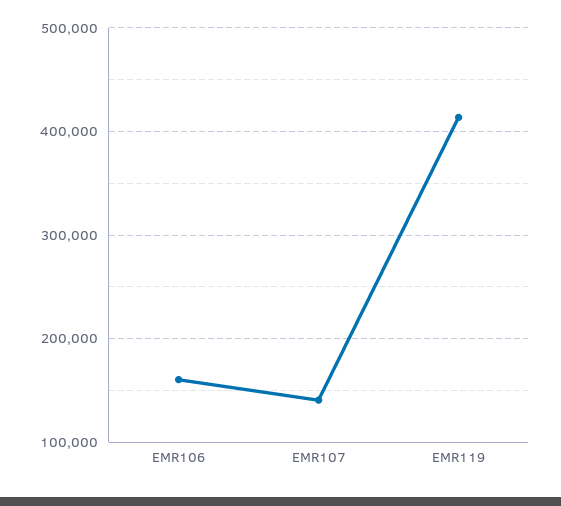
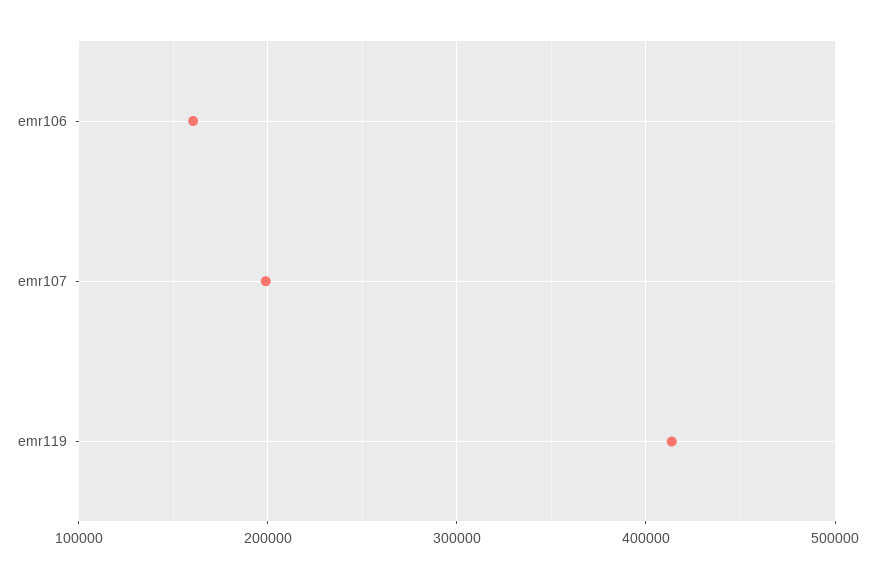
EMR107: 140000 -> 200000

